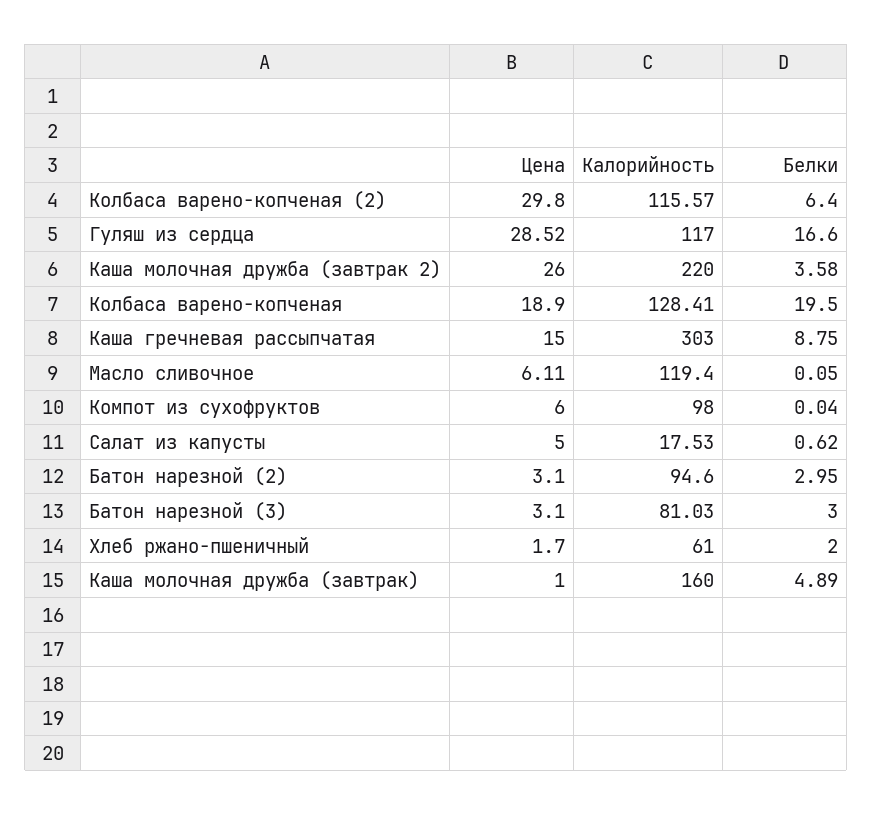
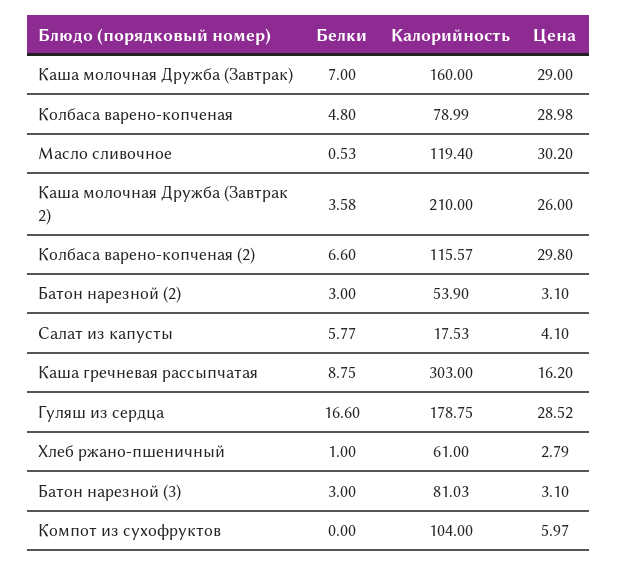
Белки, Колбаса варено-копченая (2): 6.4 -> 6.6
Калорийность, Гуляш из сердца: 117 -> 178.75
Калорийность, Каша молочная дружба (завтрак 2): 220 -> 210
Цена, Колбаса варено-копченая: 18.9 -> 28.98
Калорийность, Колбаса варено-копченая: 128.41 -> 78.99
Белки, Колбаса варено-копченая: 19.5 -> 4.8
Цена, Каша гречневая рассыпчатая: 15 -> 16.2
Цена, Масло сливочное: 6.11 -> 30.2
Белки, Масло сливочное: 0.05 -> 0.53
Цена, Компот из сухофруктов: 6 -> 5.97
Калорийность, Компот из сухофруктов: 98 -> 104
Белки, Компот из сухофруктов: 0.04 -> 0
Цена, Салат из капусты: 5 -> 4.1
Белки, Салат из капусты: 0.62 -> 5.77
Калорийность, Батон нарезной (2): 94.6 -> 53.9
Белки, Батон нарезной (2): 2.95 -> 3
Цена, Хлеб ржано-пшеничный: 1.7 -> 2.79
Белки, Хлеб ржано-пшеничный: 2 -> 1
Цена, Каша молочная дружба (завтрак): 1 -> 29
Белки, Каша молочная дружба (завтрак): 4.89 -> 7

